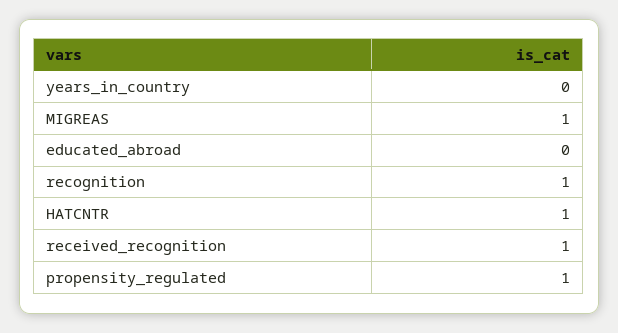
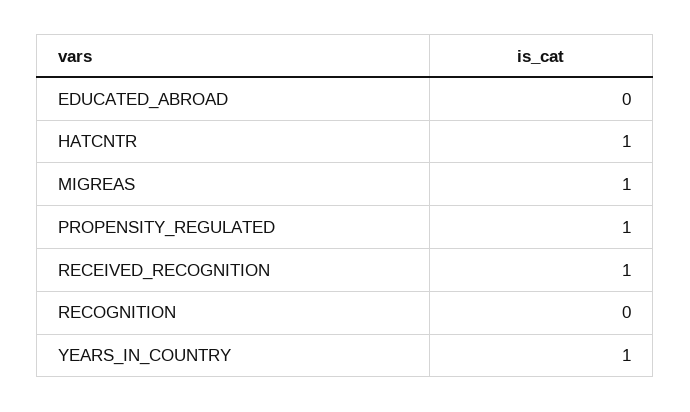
years_in_country: 0 -> 1
recognition: 1 -> 0

